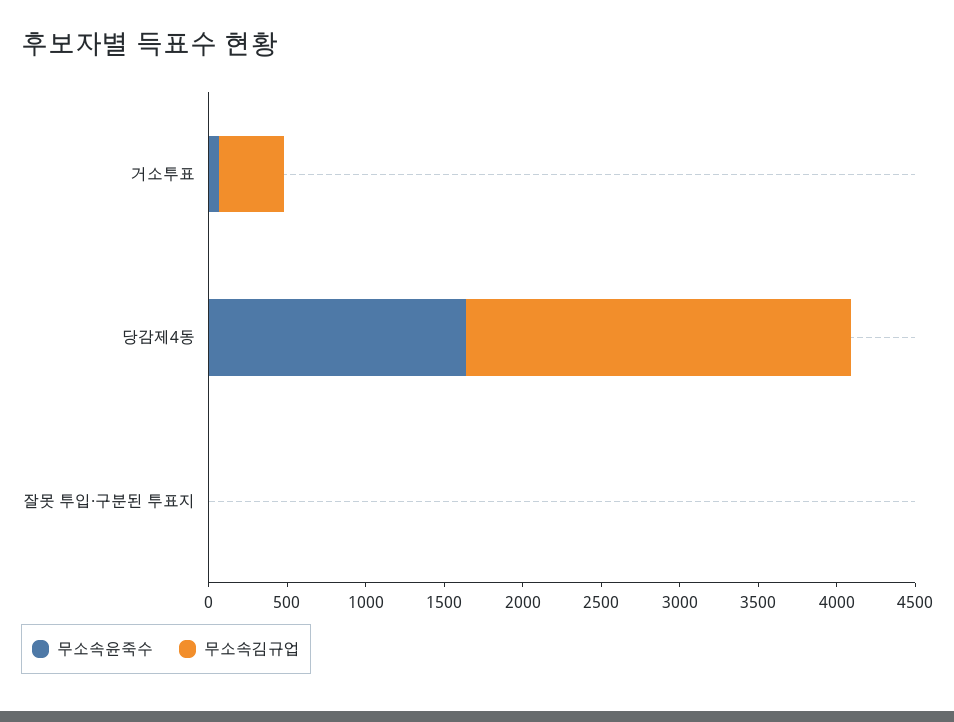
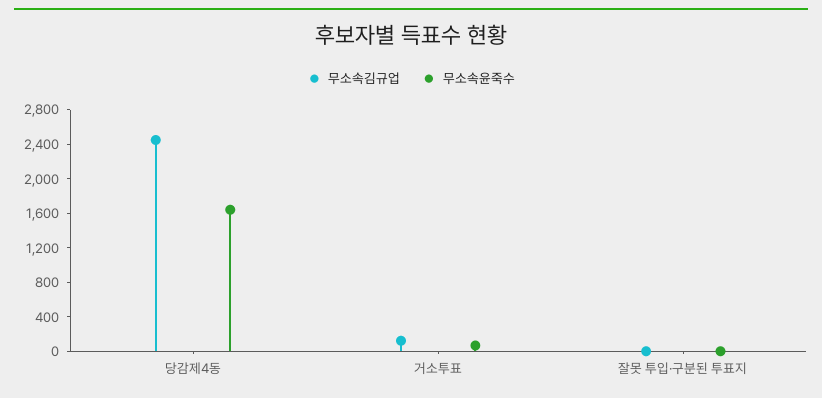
무소속김규업, 거소투표: 400 -> 100

